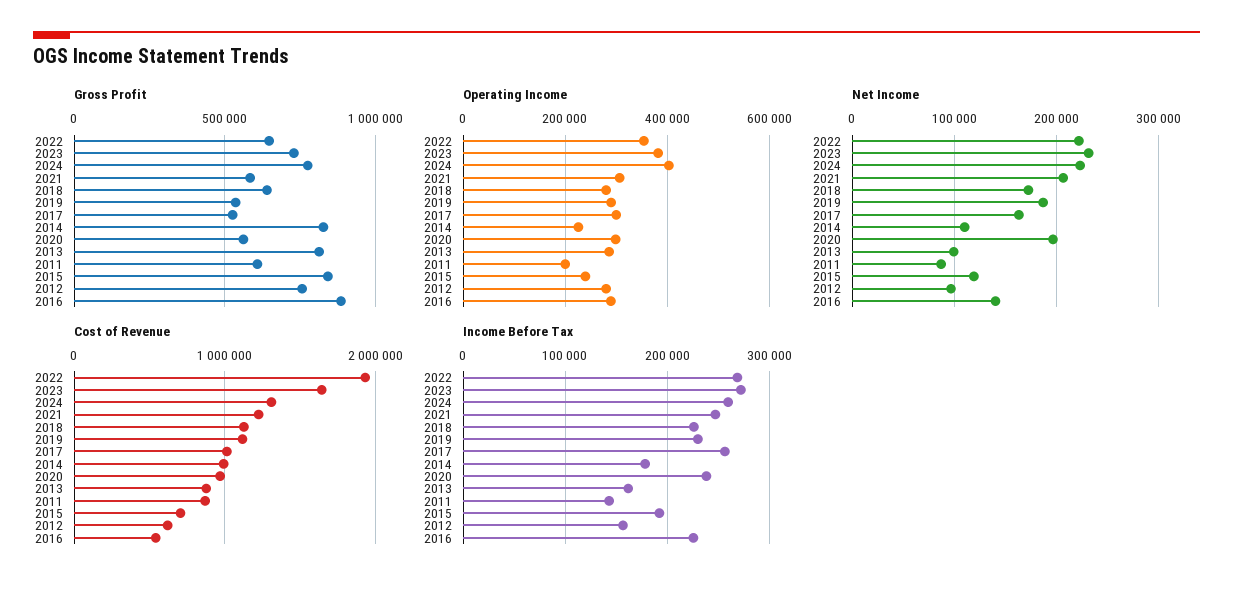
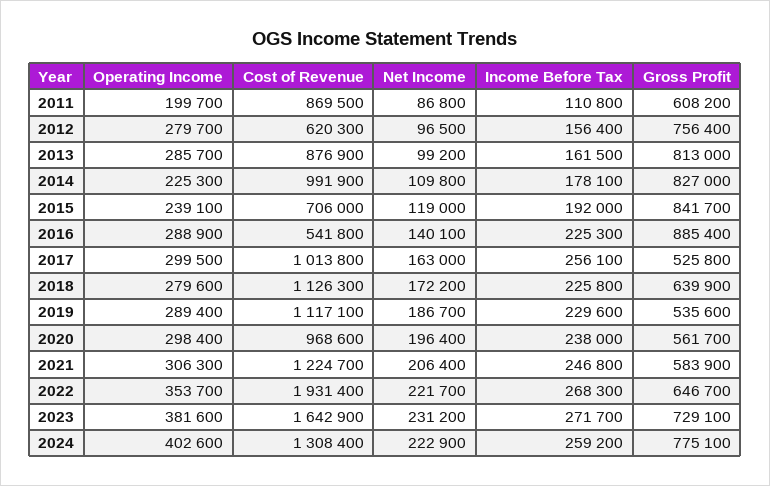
Income Before Tax, 2011: 140000 -> 110800

